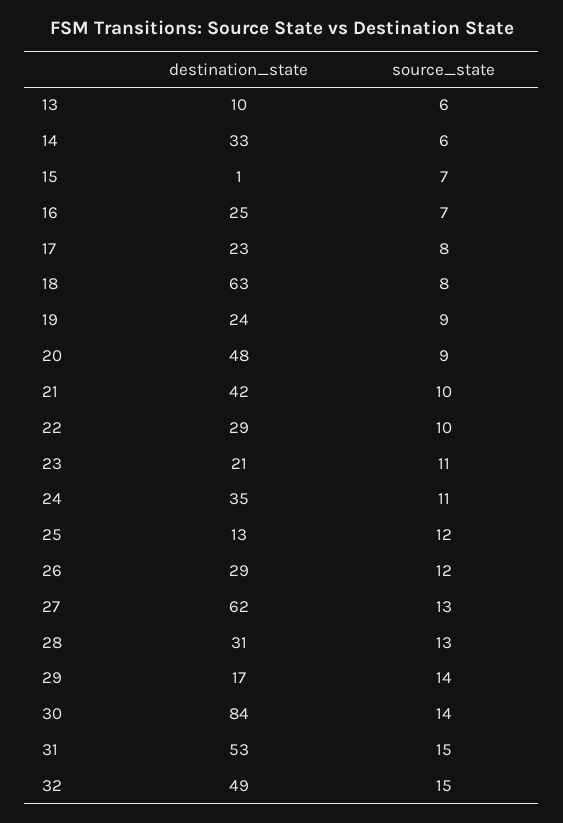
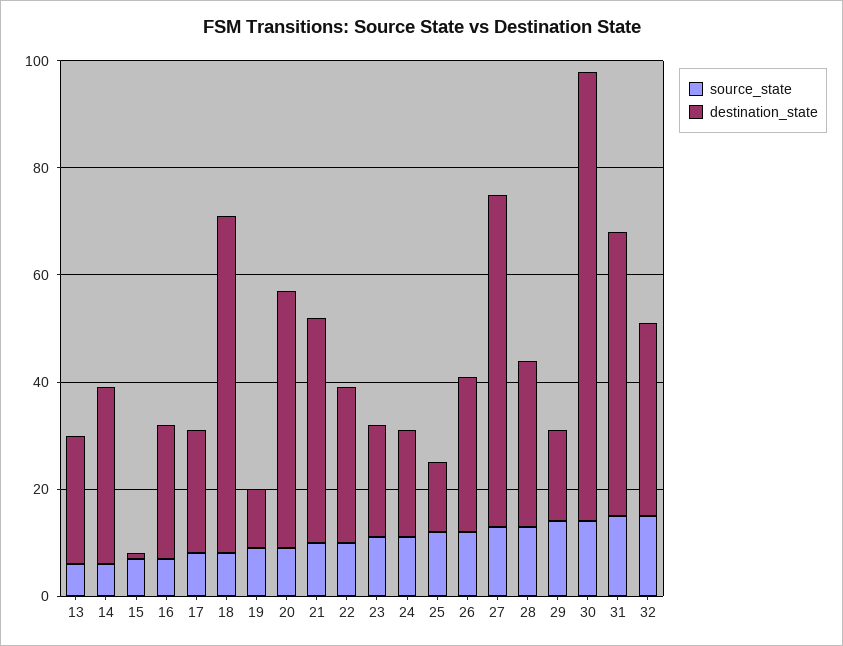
destination_state, 13: 10 -> 25
destination_state, 19: 24 -> 10
destination_state, 24: 35 -> 20
destination_state, 32: 49 -> 35

